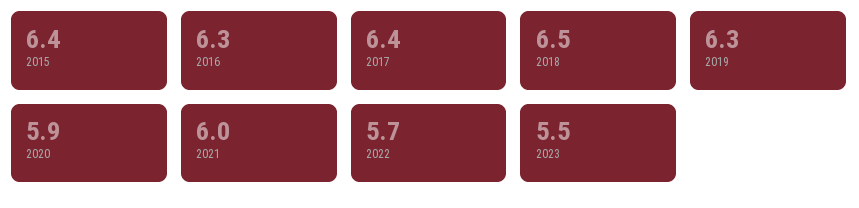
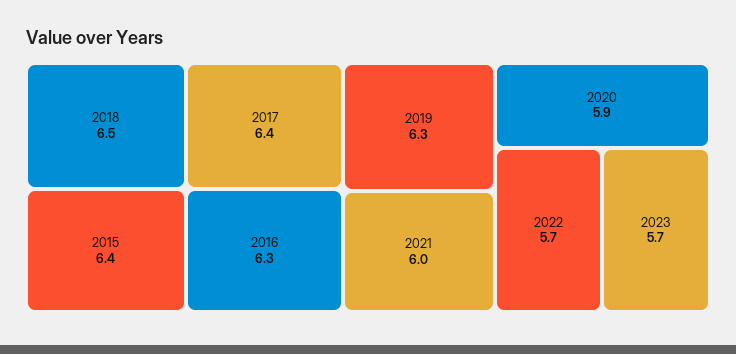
2023: 5.5 -> 5.7

